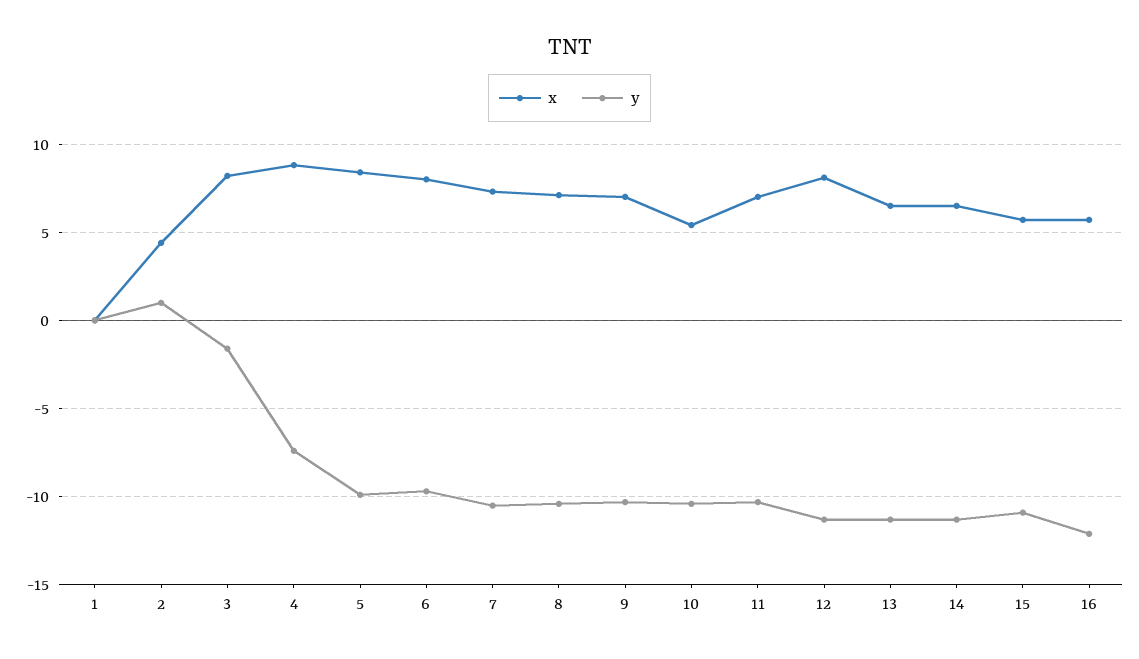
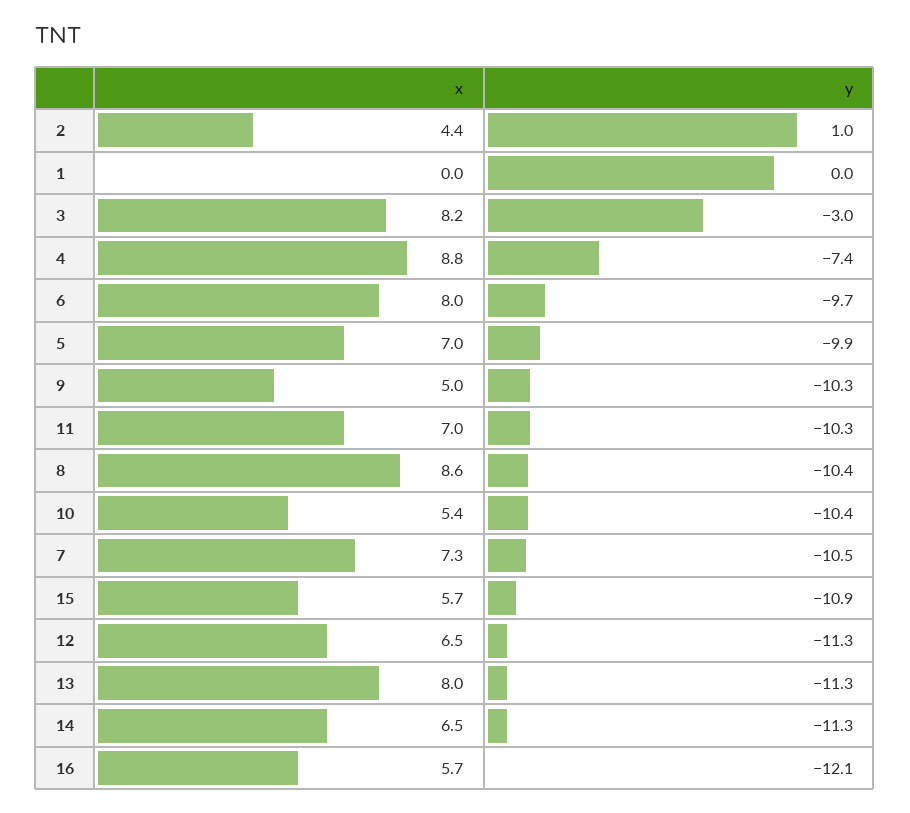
y, 3: -1.5 -> -3
x, 5: 8.5 -> 7
x, 8: 7 -> 8.6
x, 9: 7 -> 5
x, 12: 8 -> 6.5
x, 13: 6.5 -> 8

